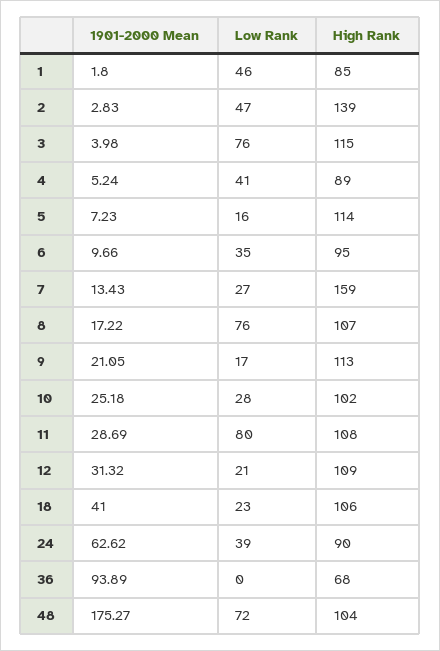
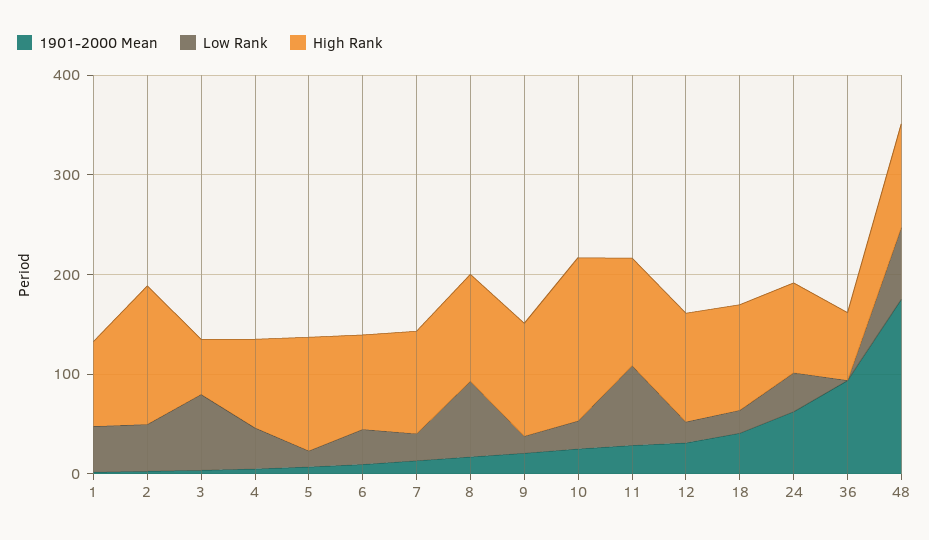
High Rank, 3: 115 -> 60
High Rank, 7: 159 -> 100
High Rank, 10: 102 -> 160

